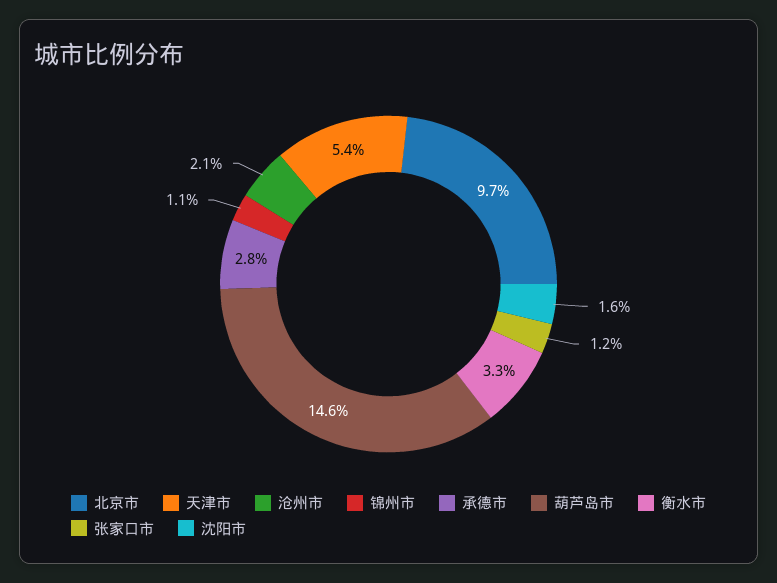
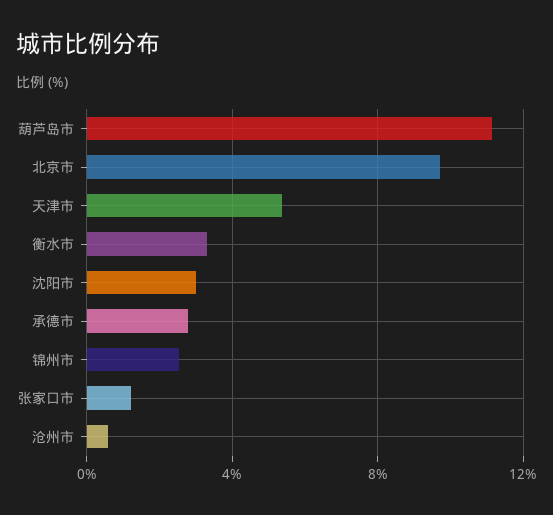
沧州市: 2.1 -> 0.5
锦州市: 1.1 -> 2.5
葫芦岛市: 14.6 -> 11
沈阳市: 1.6 -> 3

